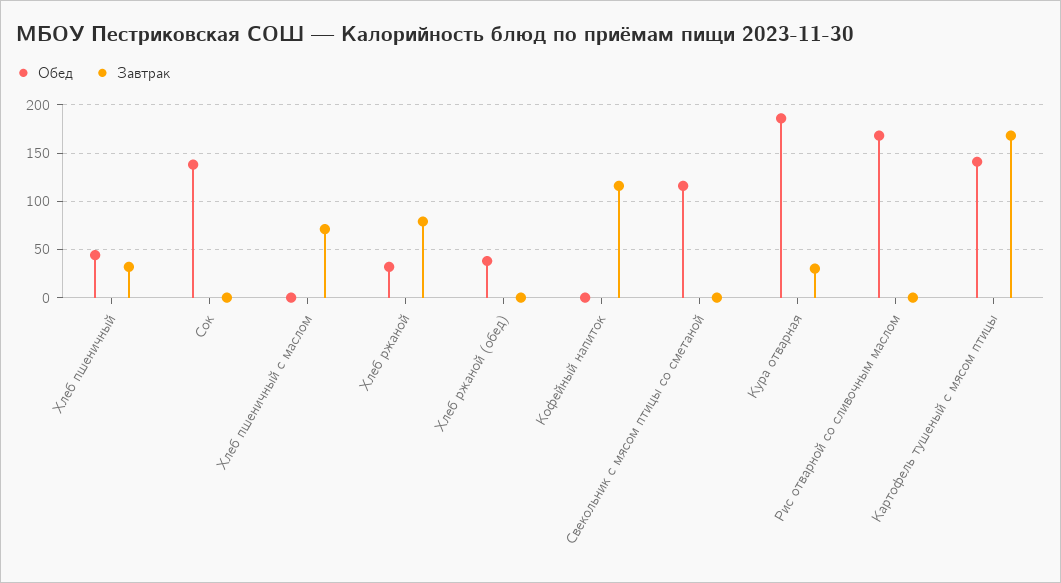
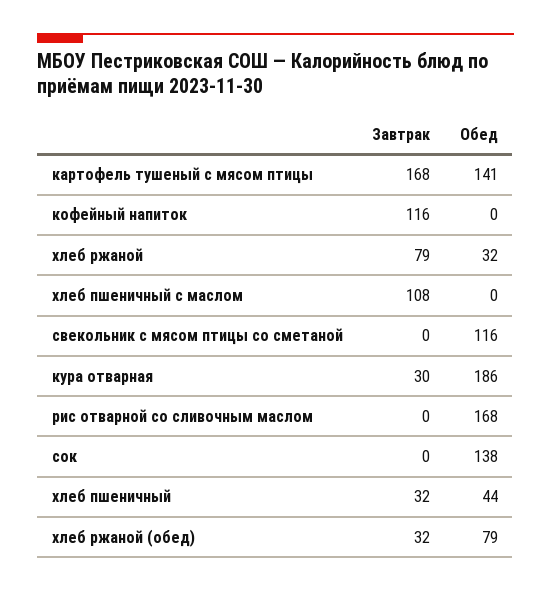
Завтрак, Хлеб пшеничный с маслом: 70 -> 108
Обед, Хлеб ржаной (обед): 40 -> 79
Завтрак, Хлеб ржаной (обед): 0 -> 32

